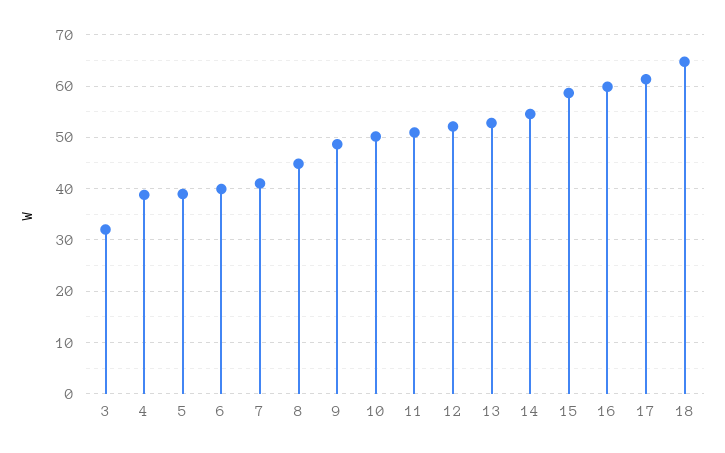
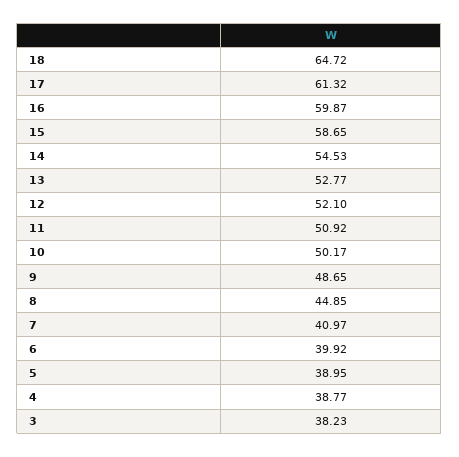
3: 32 -> 38.23

